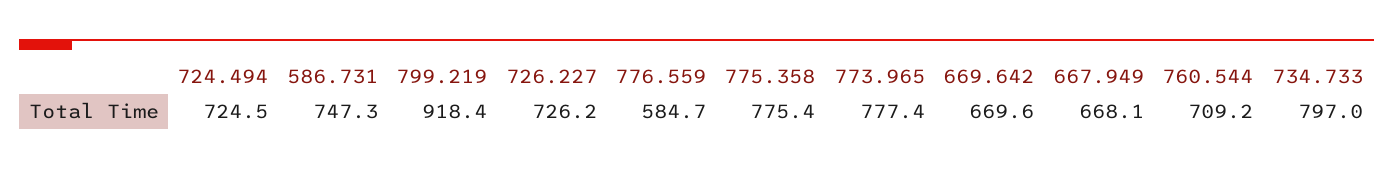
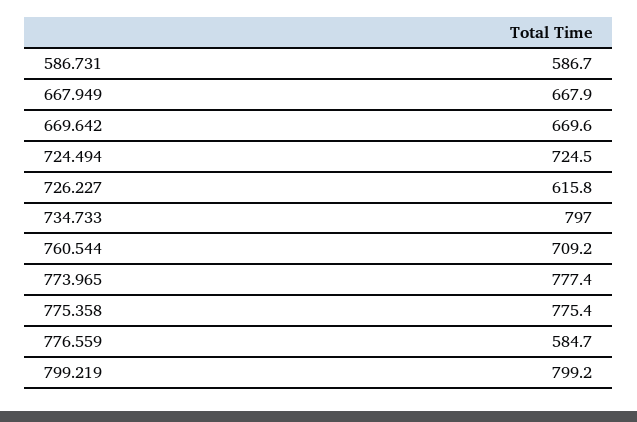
586.731: 747.3 -> 586.7
799.219: 918.4 -> 799.2
726.227: 726.2 -> 615.8
667.949: 668.1 -> 667.9

